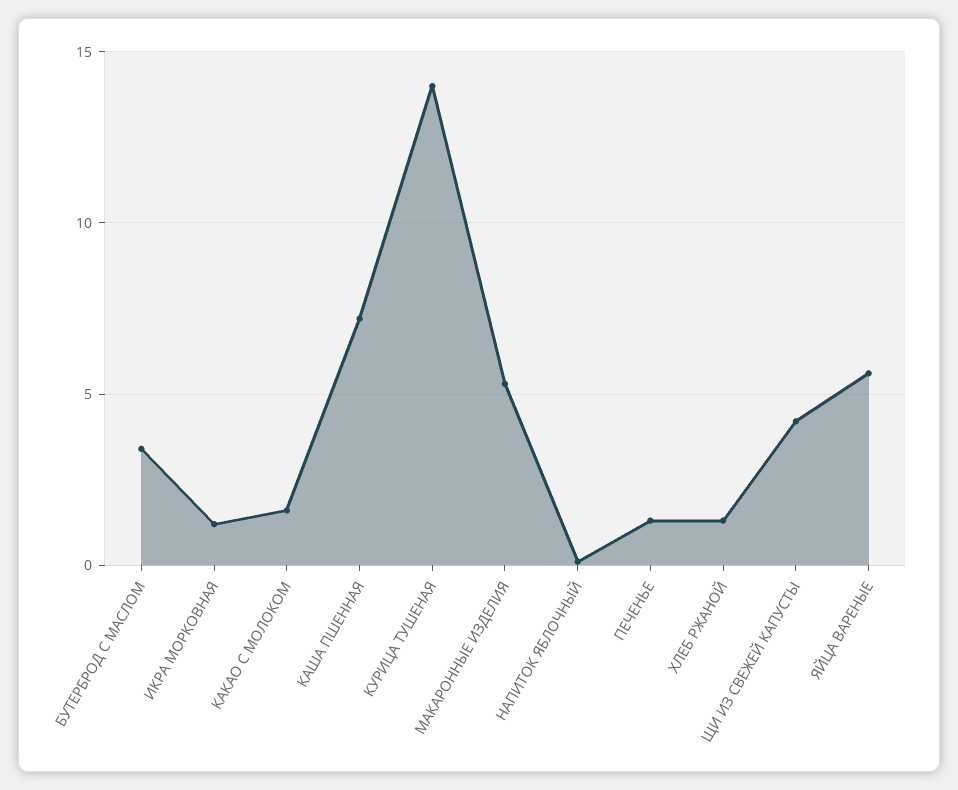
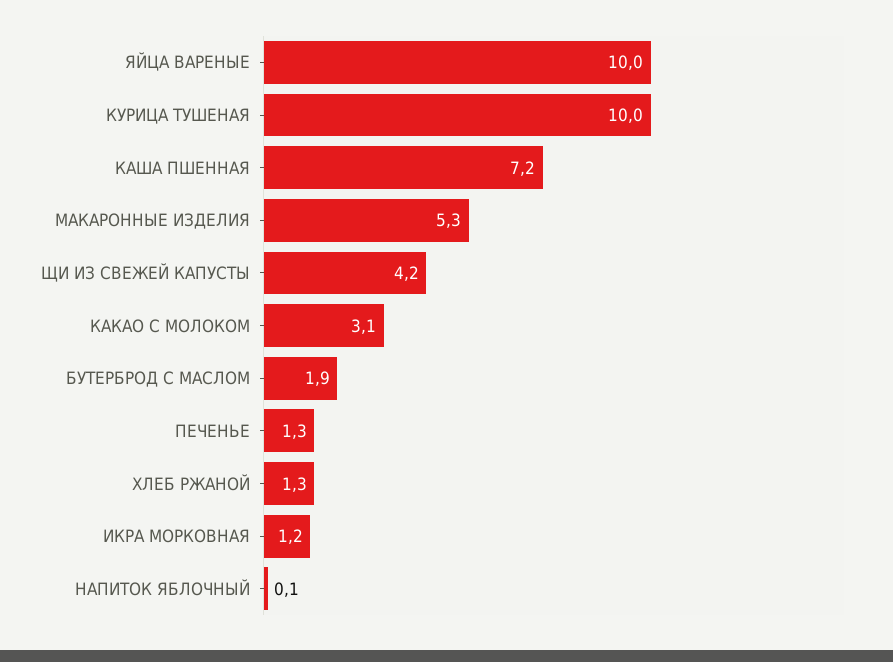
БУТЕРБРОД С МАСЛОМ: 3.5 -> 1.9
КАКАО С МОЛОКОМ: 1.5 -> 3.1
КУРИЦА ТУШЕНАЯ: 14 -> 10
ЯЙЦА ВАРЕНЫЕ: 5.5 -> 10

